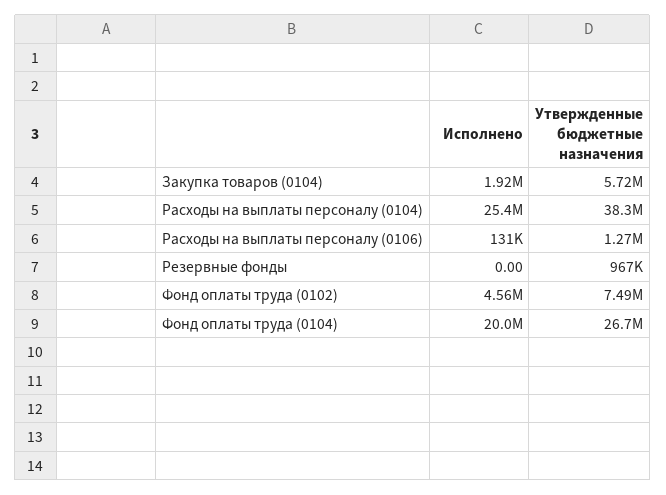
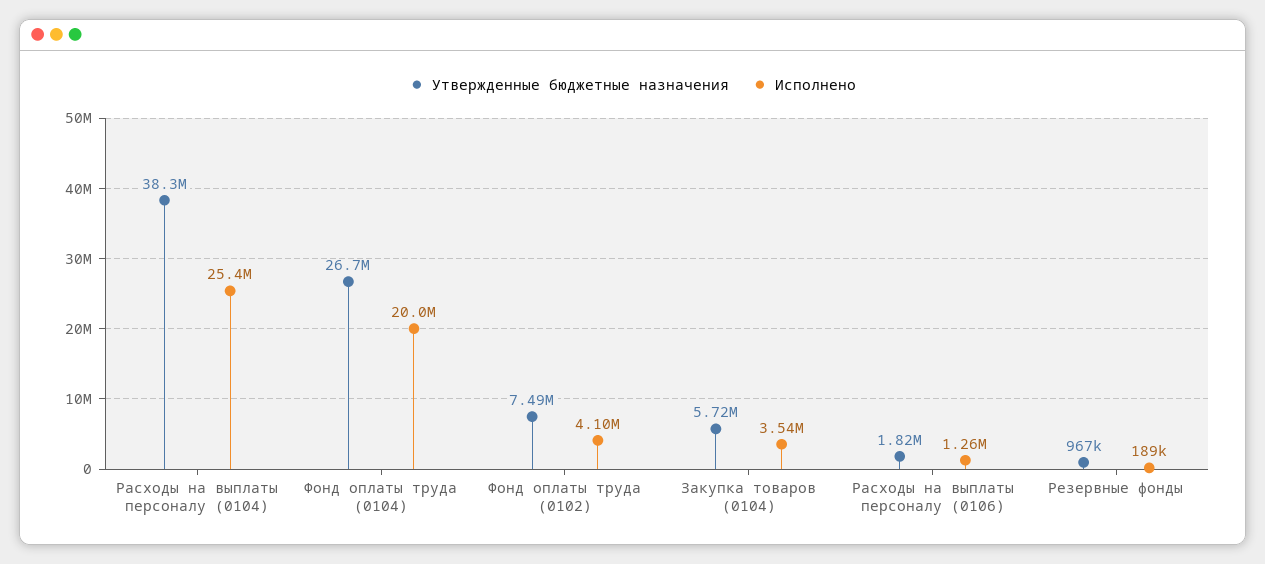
Исполнено, Закупка товаров (0104): 1920000 -> 3540000
Исполнено, Расходы на выплаты персоналу (0106): 131000 -> 1260000
Утвержденные бюджетные назначения, Расходы на выплаты персоналу (0106): 1270000 -> 1820000
Исполнено, Резервные фонды: 0 -> 189000
Исполнено, Фонд оплаты труда (0102): 4560000 -> 4100000

